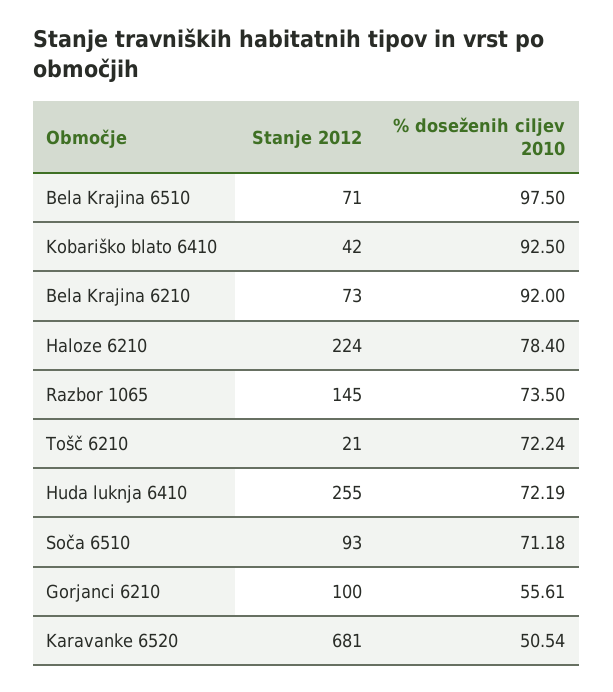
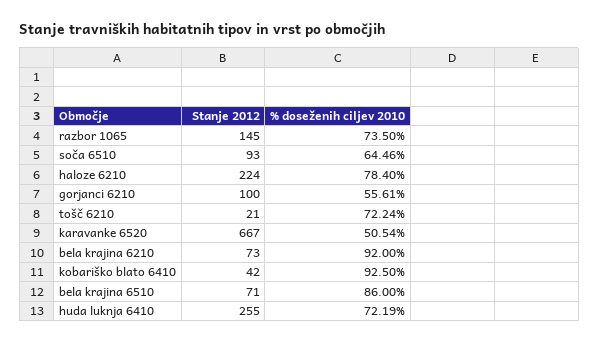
% doseženih ciljev 2010, Bela Krajina 6510: 97.5 -> 86
% doseženih ciljev 2010, Soča 6510: 71.18 -> 64.46
Stanje 2012, Karavanke 6520: 681 -> 667

